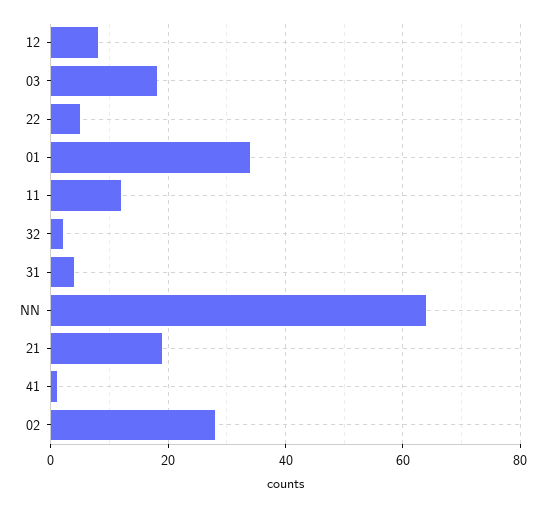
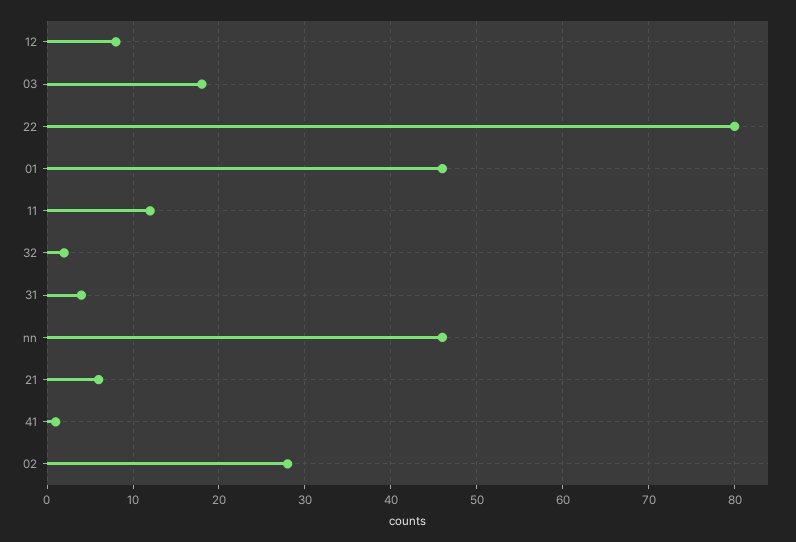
22: 5 -> 80
01: 35 -> 46
NN: 65 -> 46
21: 20 -> 6

